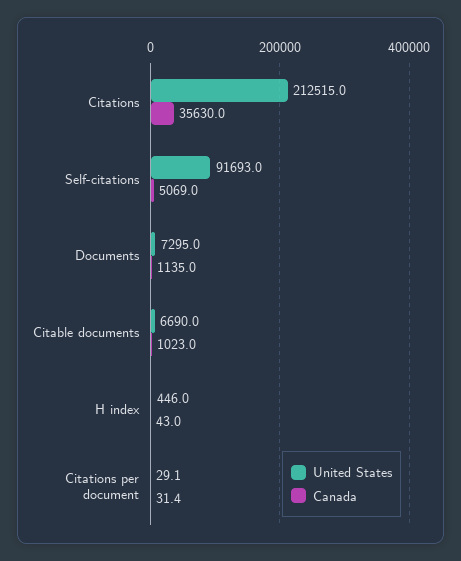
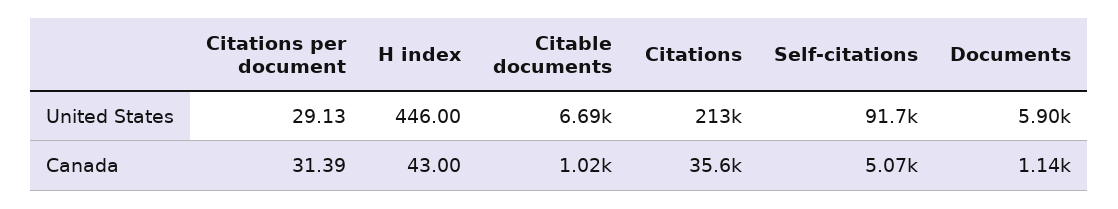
United States, Documents: 7295 -> 5900

